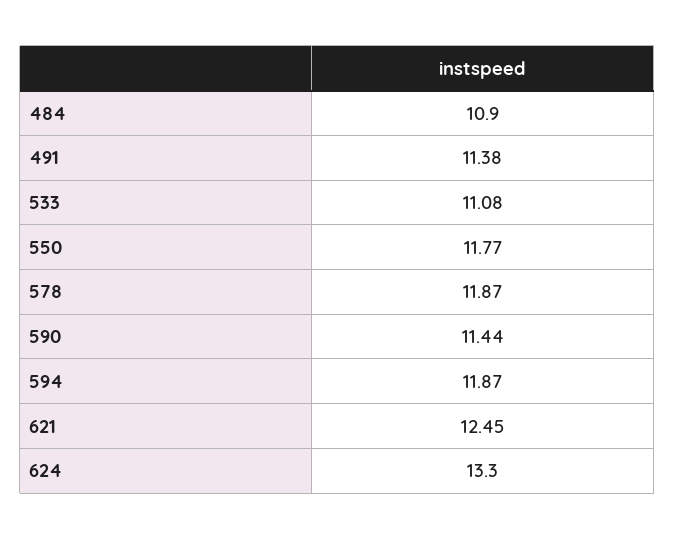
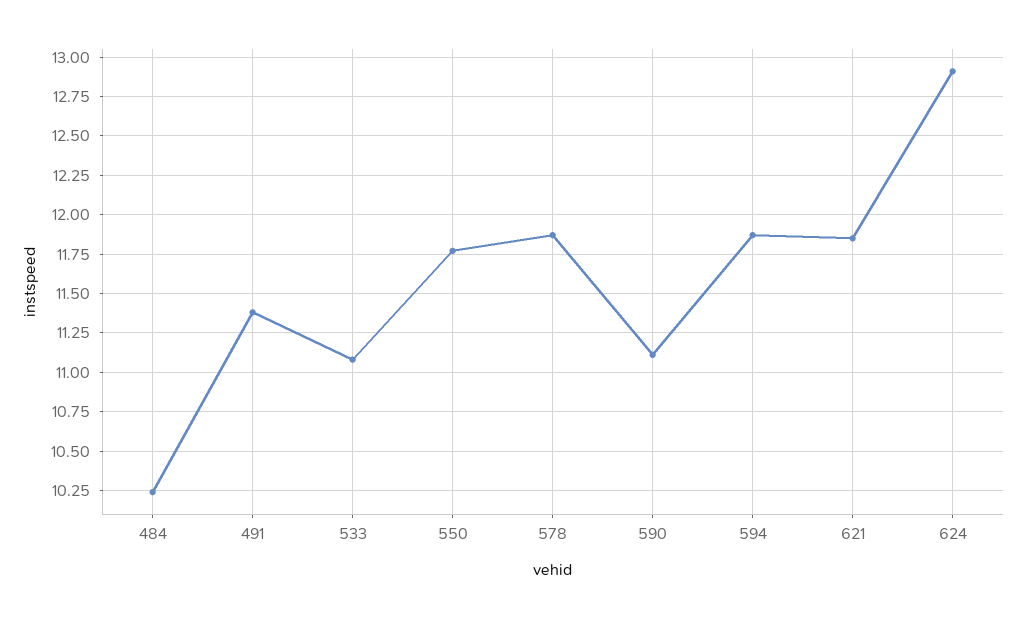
484: 10.9 -> 10.25
590: 11.44 -> 11.1
621: 12.45 -> 11.85
624: 13.3 -> 12.9

